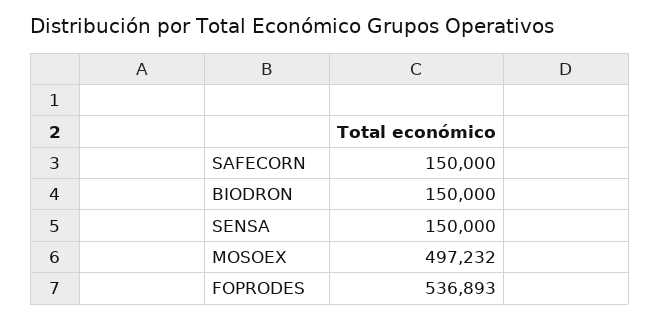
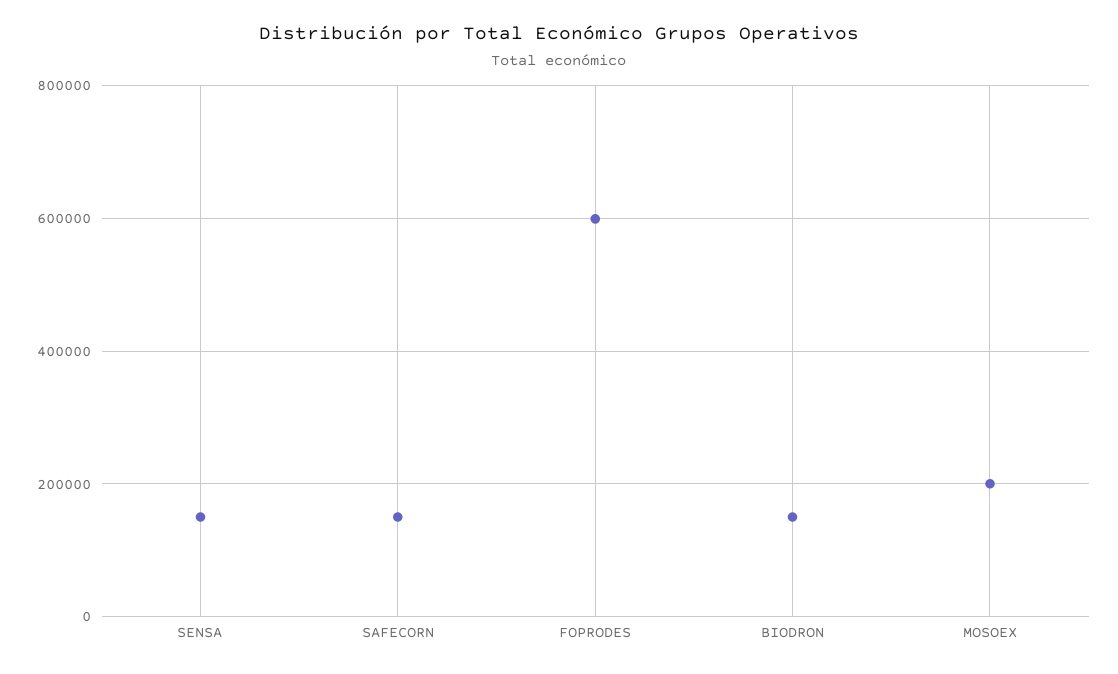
MOSOEX: 497232 -> 200000
FOPRODES: 536893 -> 600000

